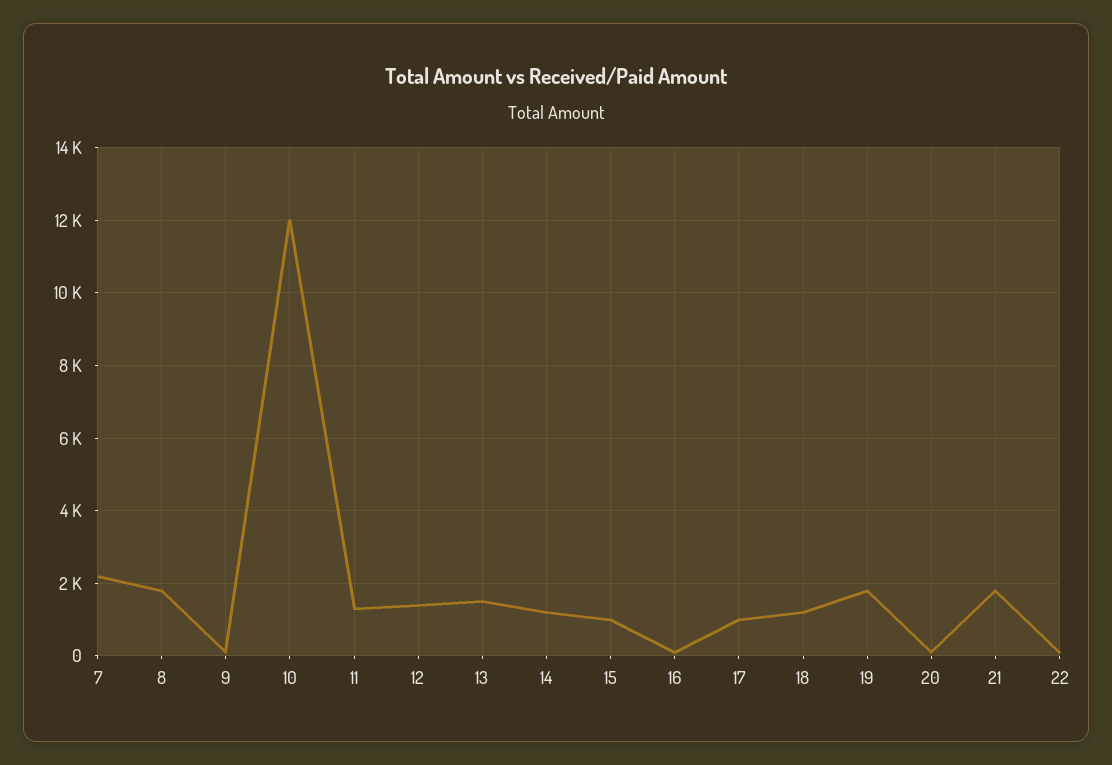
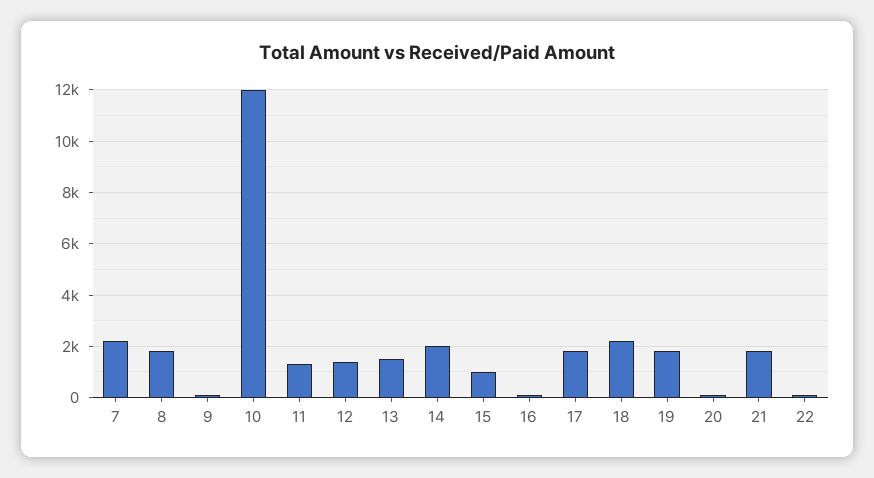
14: 1200 -> 2000
17: 1000 -> 1750
18: 1200 -> 2250

